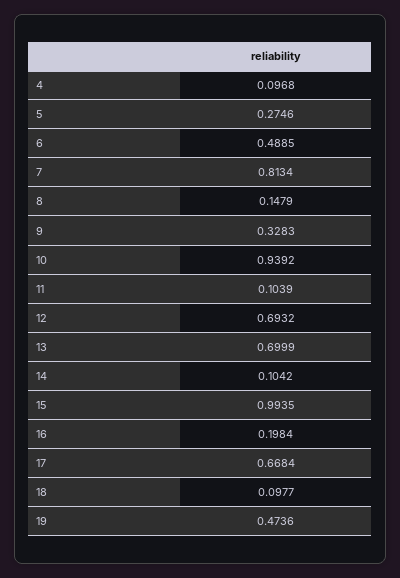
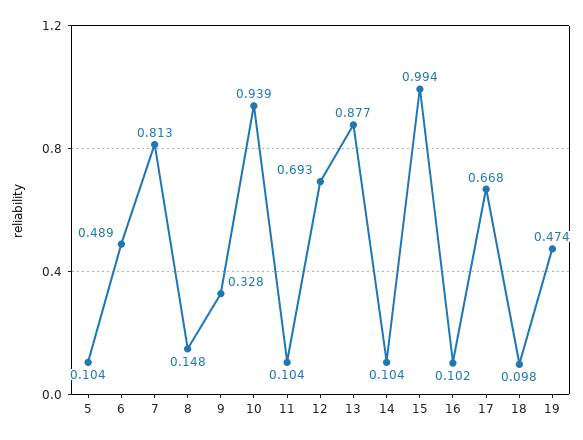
4: 0.0968 -> none
5: 0.2746 -> 0.104
13: 0.6999 -> 0.877
16: 0.1984 -> 0.102

